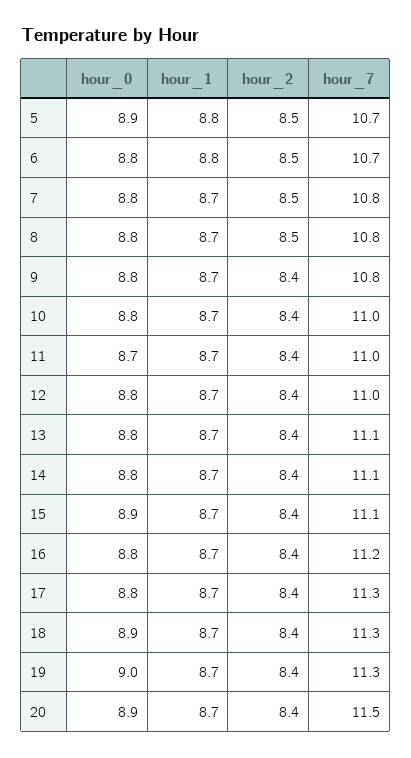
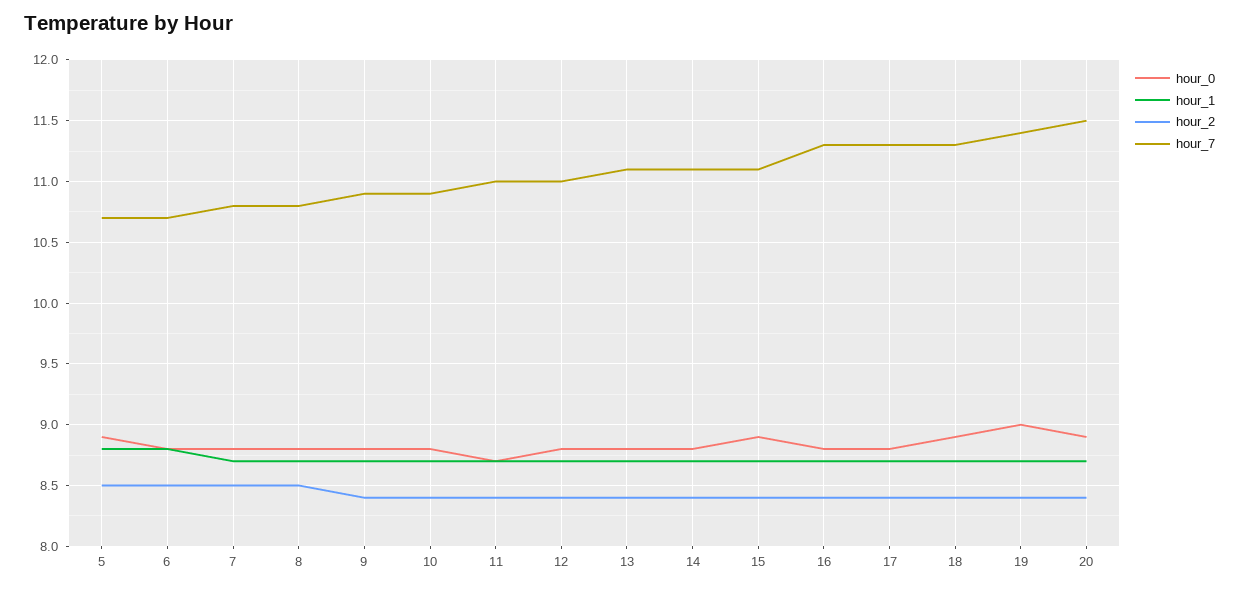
hour_7, 9: 10.8 -> 10.9
hour_7, 10: 11 -> 10.9
hour_7, 16: 11.2 -> 11.3
hour_7, 19: 11.3 -> 11.4

